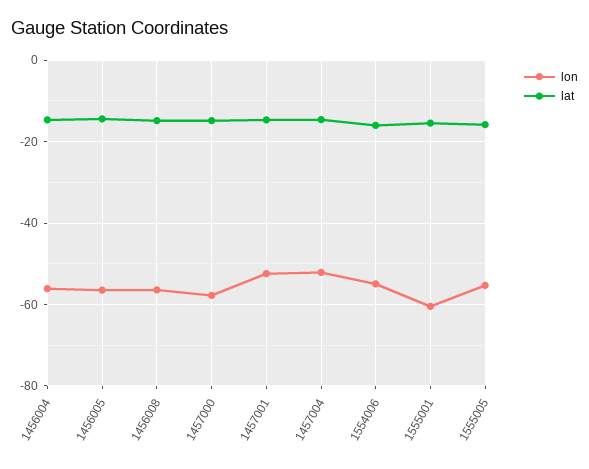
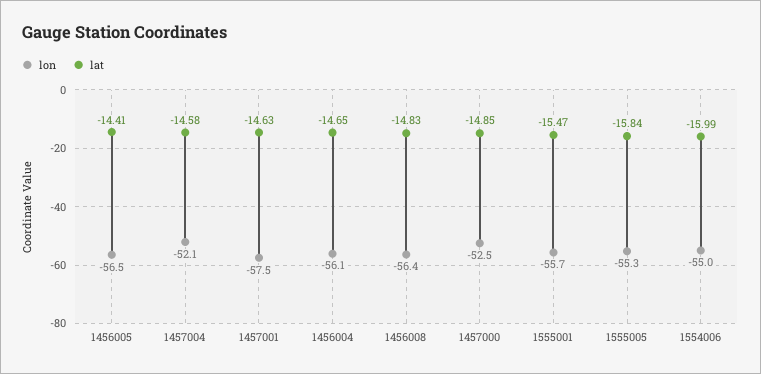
lon, 1457000: -58 -> -52.5
lon, 1457001: -52 -> -57.5
lon, 1555001: -60 -> -55.7

